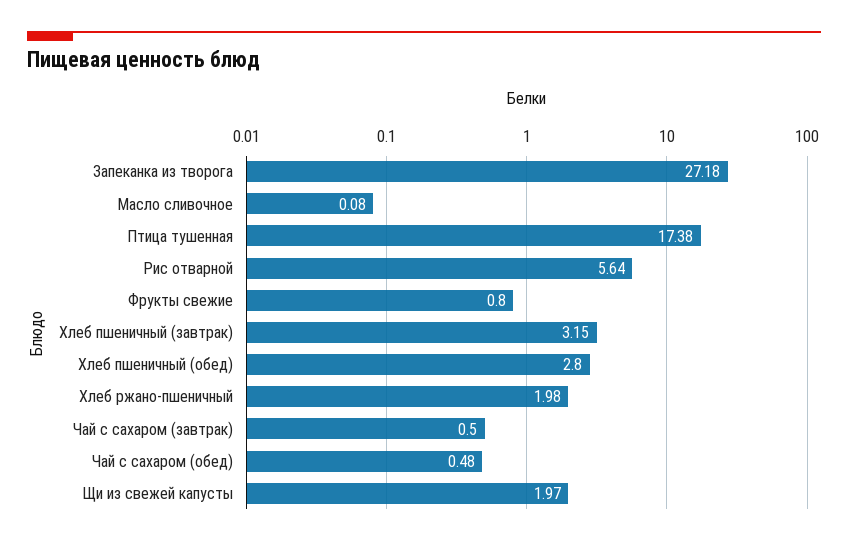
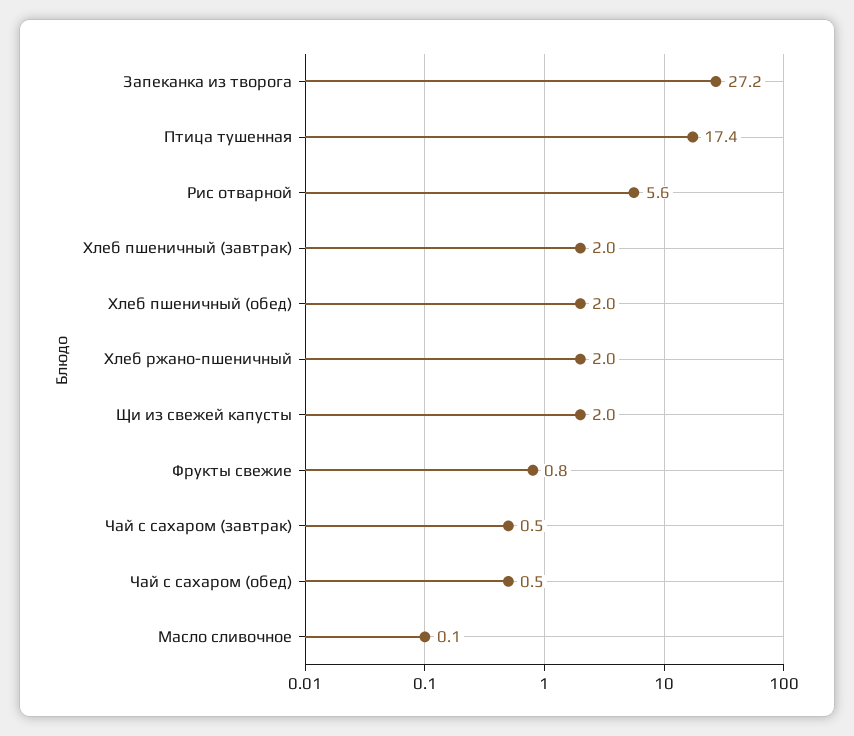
Хлеб пшеничный (завтрак): 3.15 -> 2
Хлеб пшеничный (обед): 2.8 -> 2

